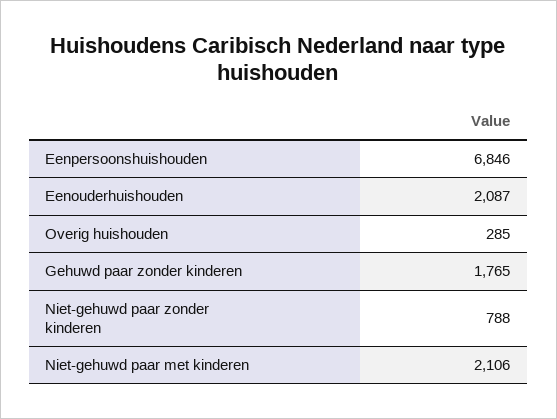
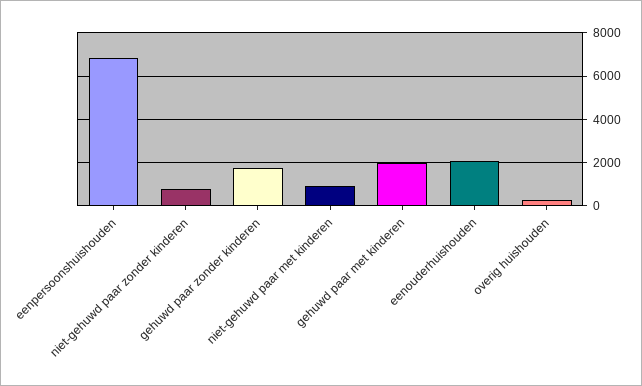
Niet-gehuwd paar met kinderen: 2106 -> 1000
gehuwd paar met kinderen: none -> 2000

